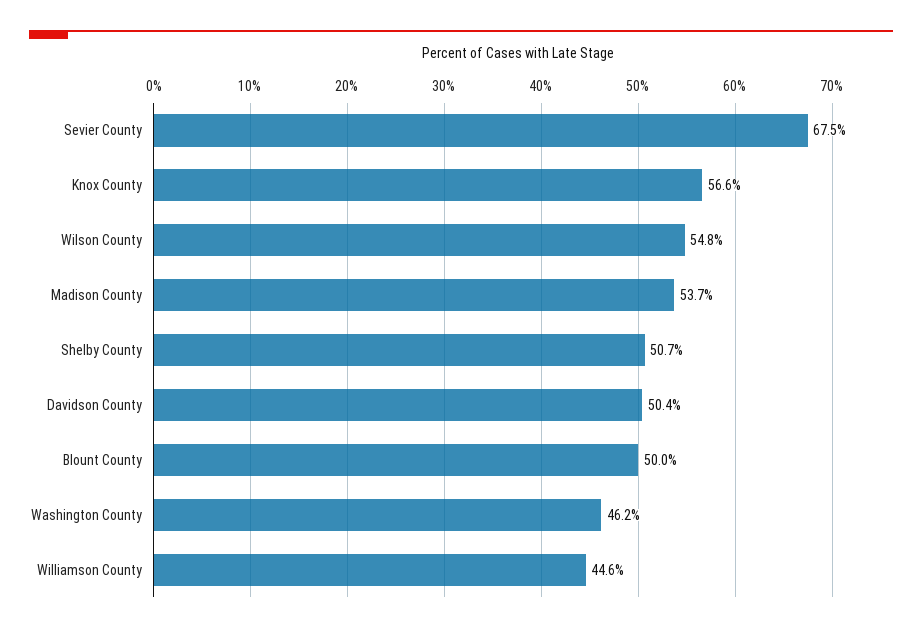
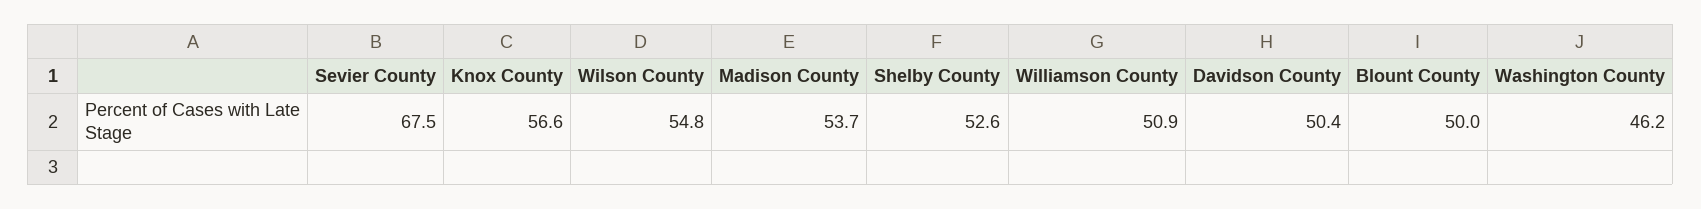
Shelby County: 50.7 -> 52.6
Williamson County: 44.6 -> 50.9

